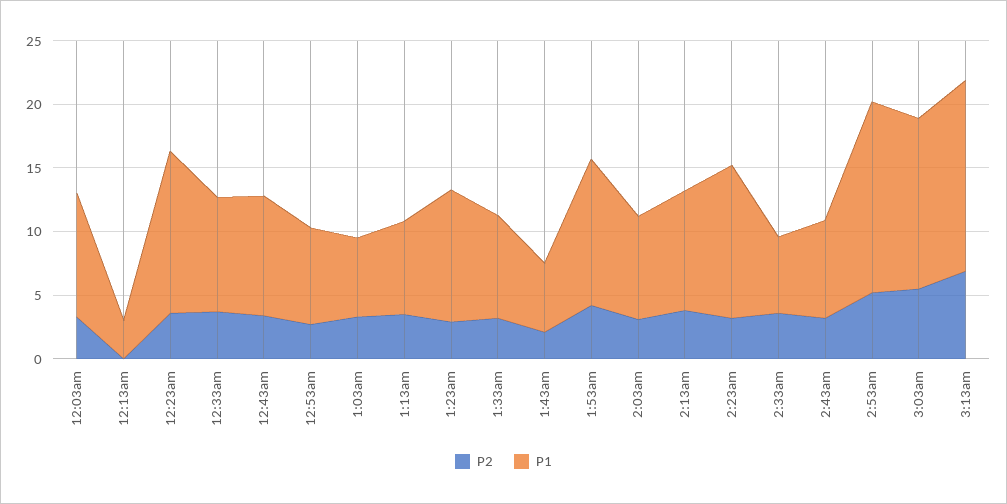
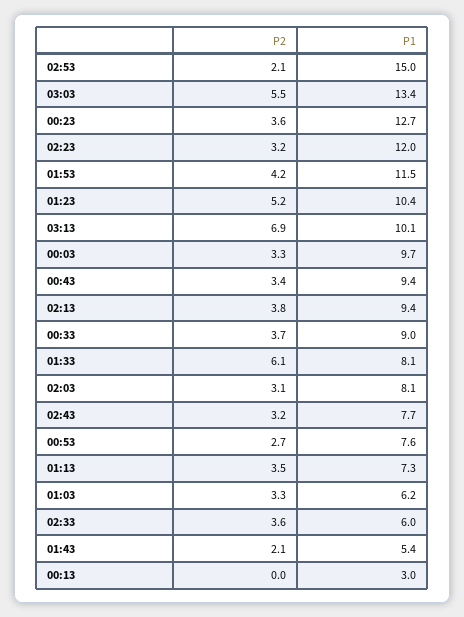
P2, 1:23am: 3 -> 5.2
P2, 1:33am: 3 -> 6.1
P2, 2:53am: 5 -> 2.1
P1, 3:13am: 15 -> 10.1

